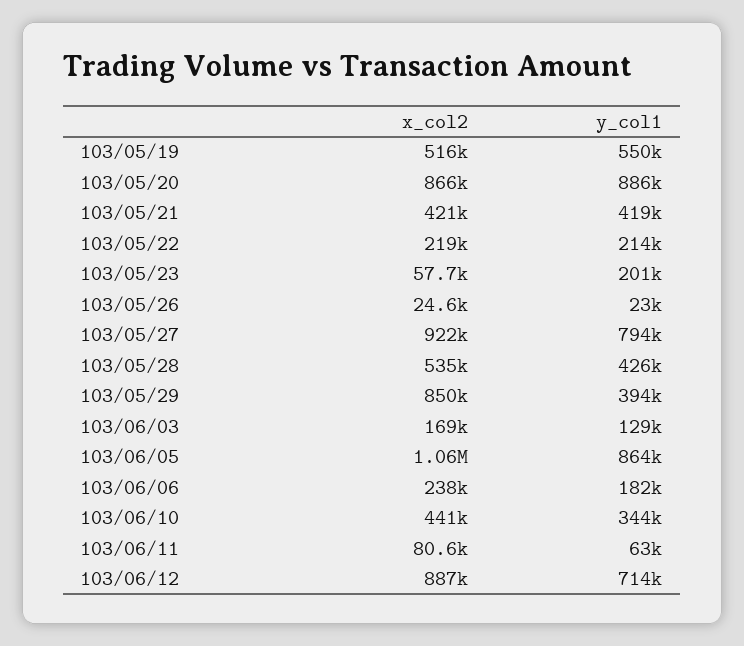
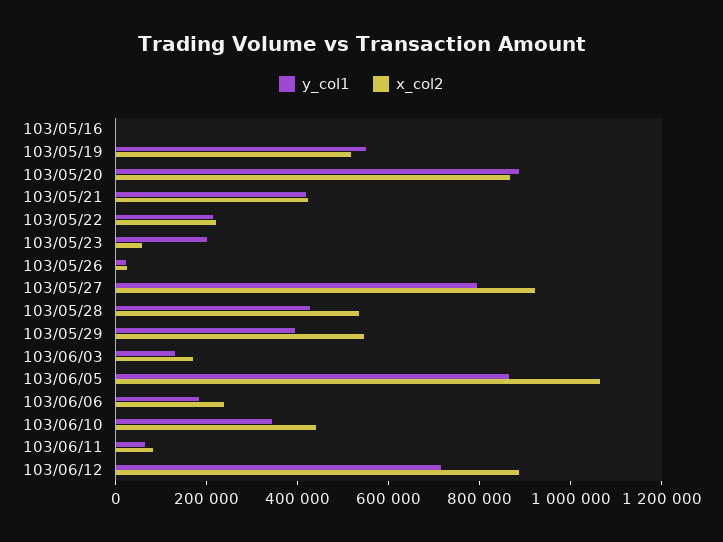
x_col2, 103/05/29: 850000 -> 550000
y_col1, 103/05/16: none -> 0
x_col2, 103/05/16: none -> 0

